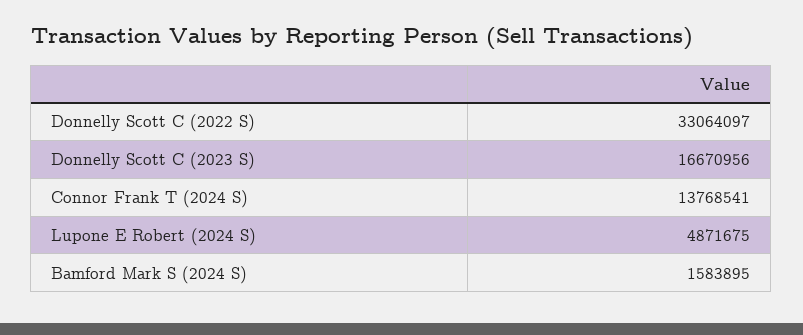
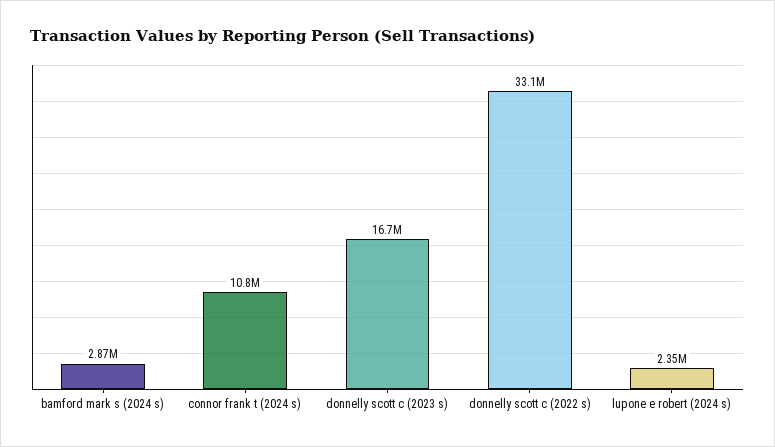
Connor Frank T (2024 S): 13768541 -> 10800000
Lupone E Robert (2024 S): 4871675 -> 2350000
Bamford Mark S (2024 S): 1583895 -> 2870000

